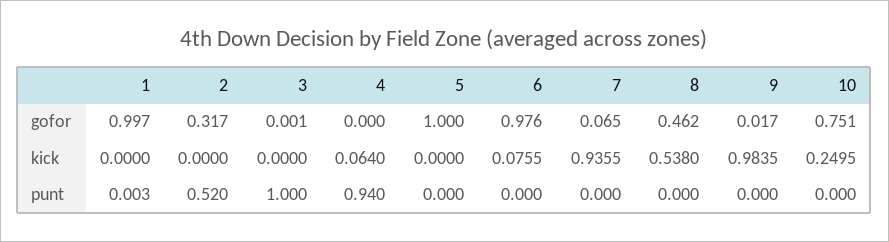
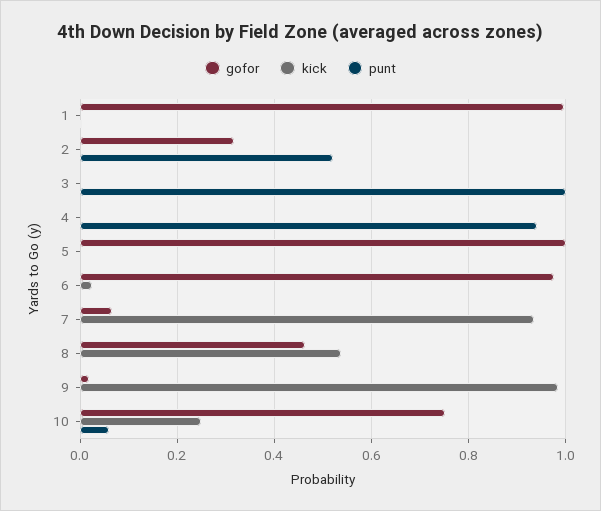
kick, 4: 0.064 -> 0
kick, 6: 0.0755 -> 0.02
punt, 10: 0 -> 0.06

